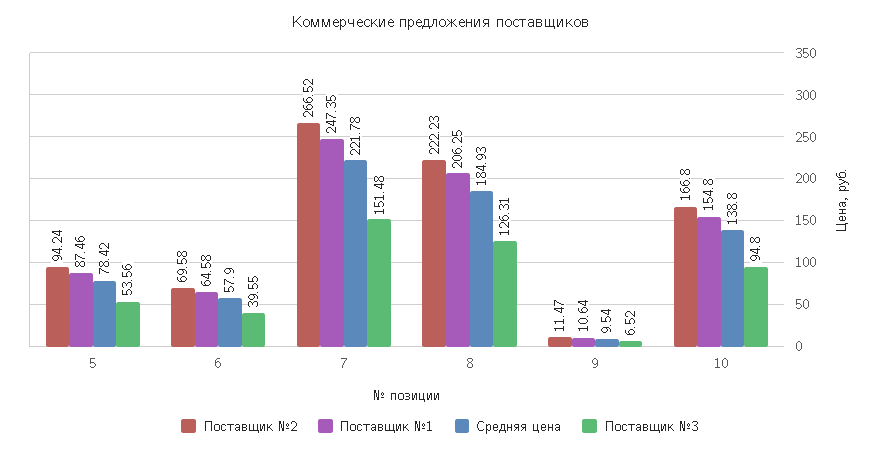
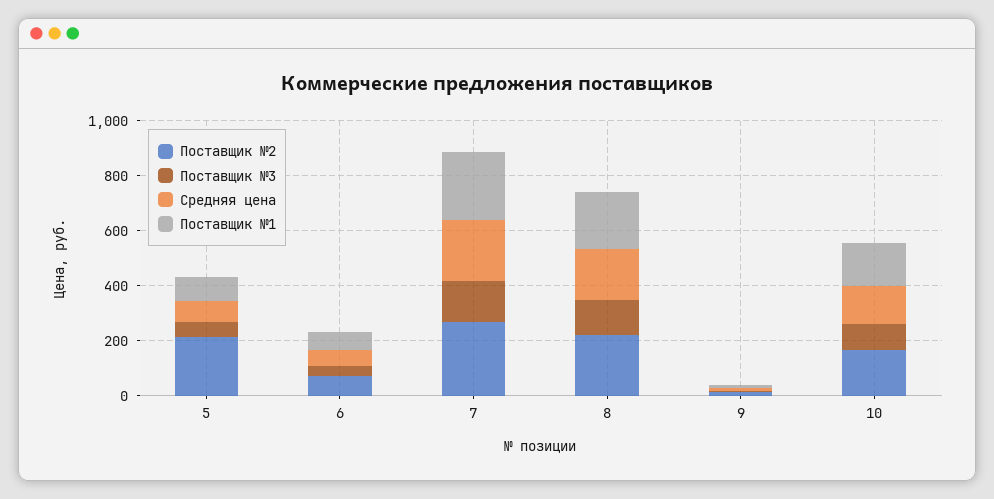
Поставщик №2, 5: 94.24 -> 200

